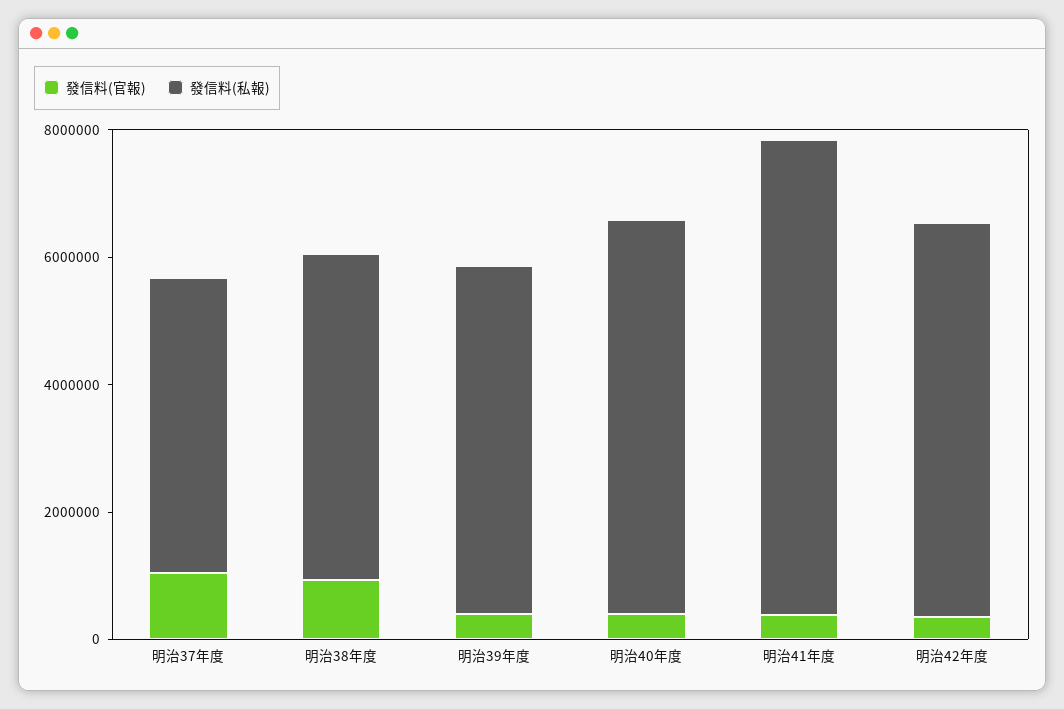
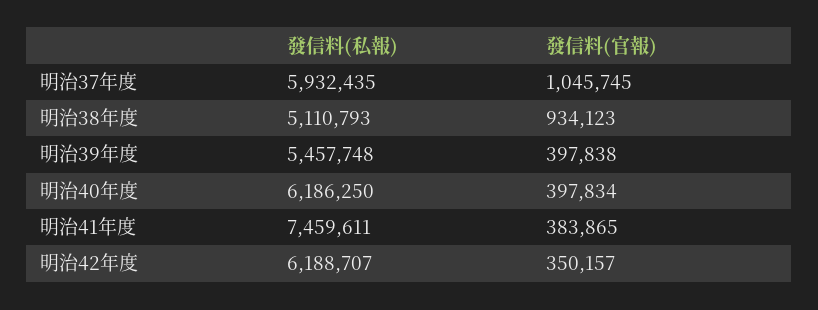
發信料(私報), 明治37年度: 4500000 -> 5932435

